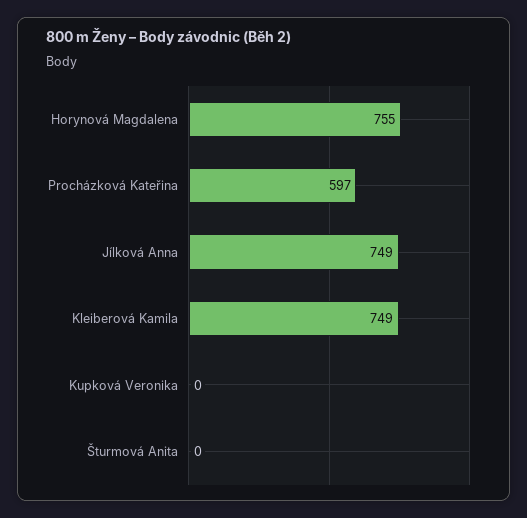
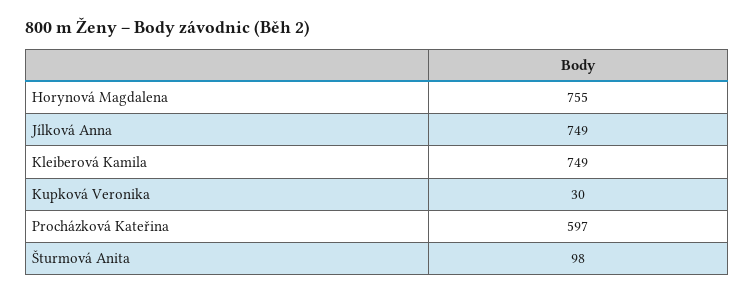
Kupková Veronika: 0 -> 30
Šturmová Anita: 0 -> 98

